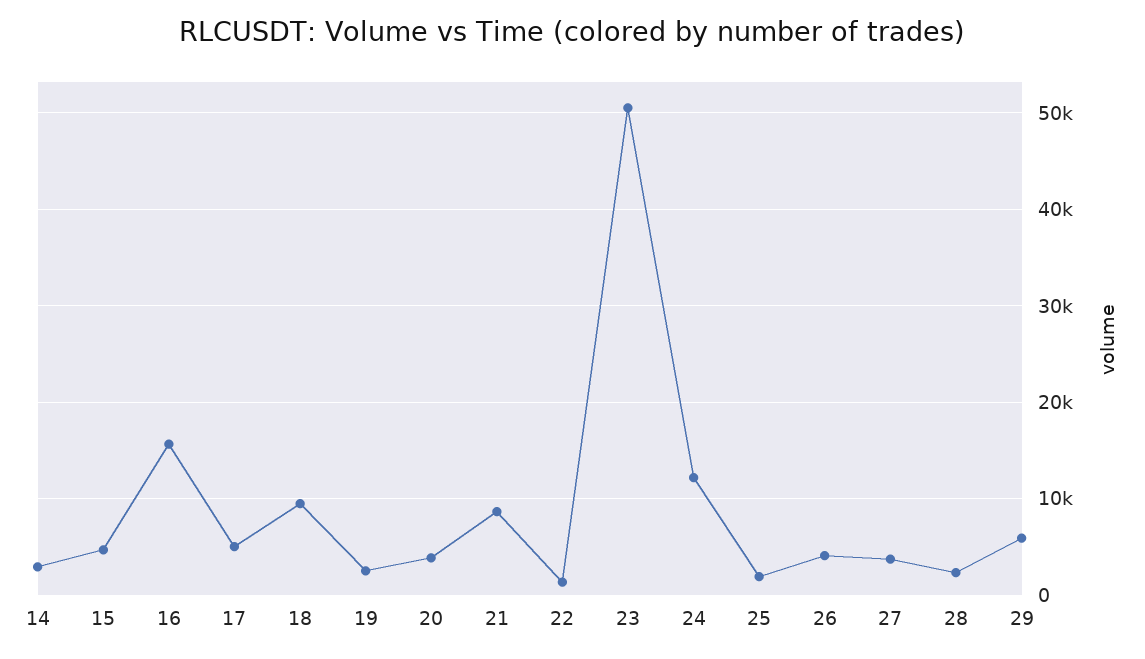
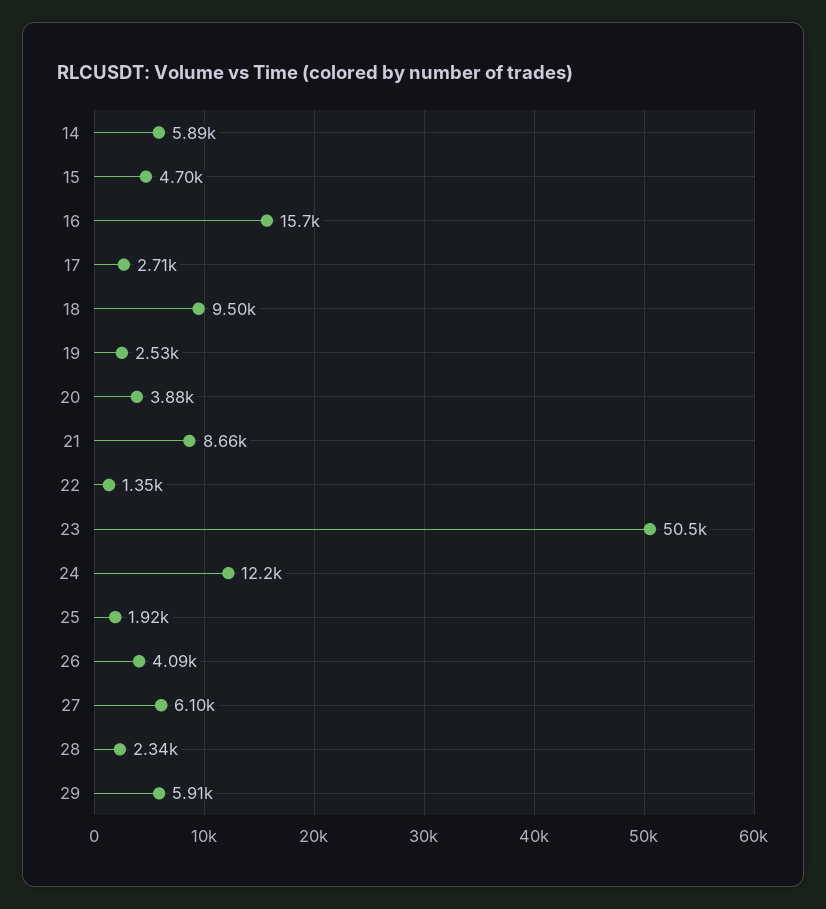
14: 3000 -> 5890
17: 5000 -> 2710
27: 4000 -> 6100

